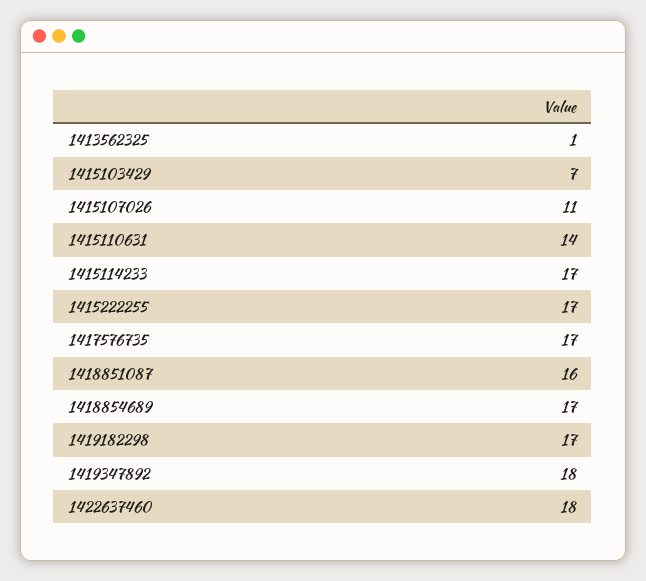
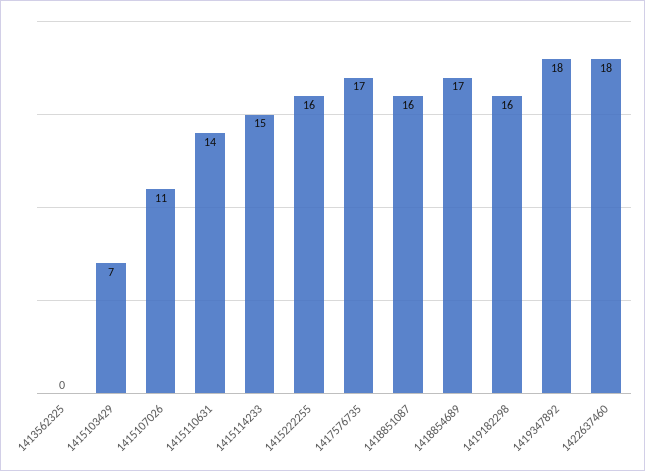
1413562325: 1 -> 0
1415114233: 17 -> 15
1415222255: 17 -> 16
1419182298: 17 -> 16

